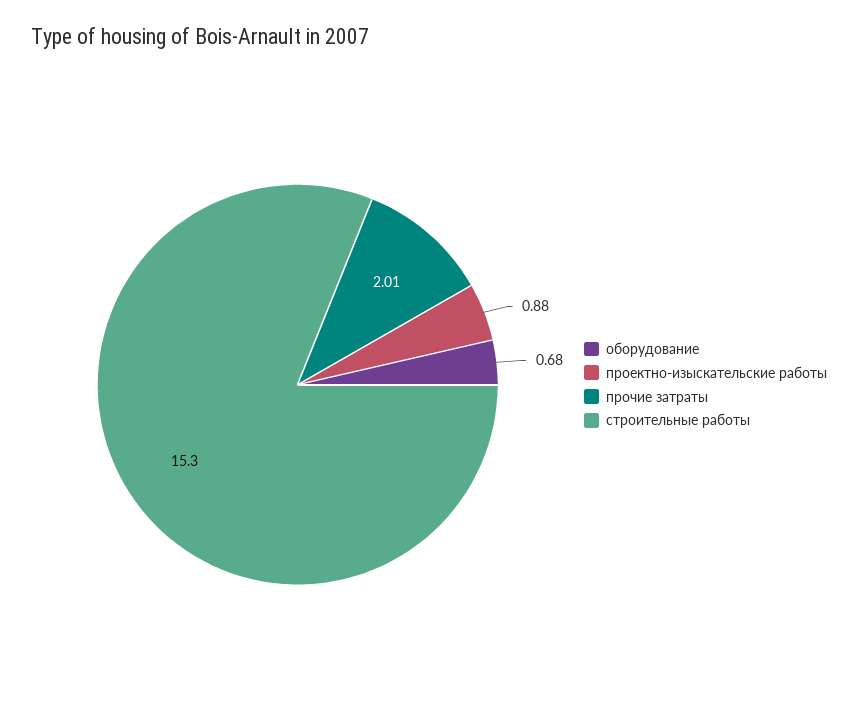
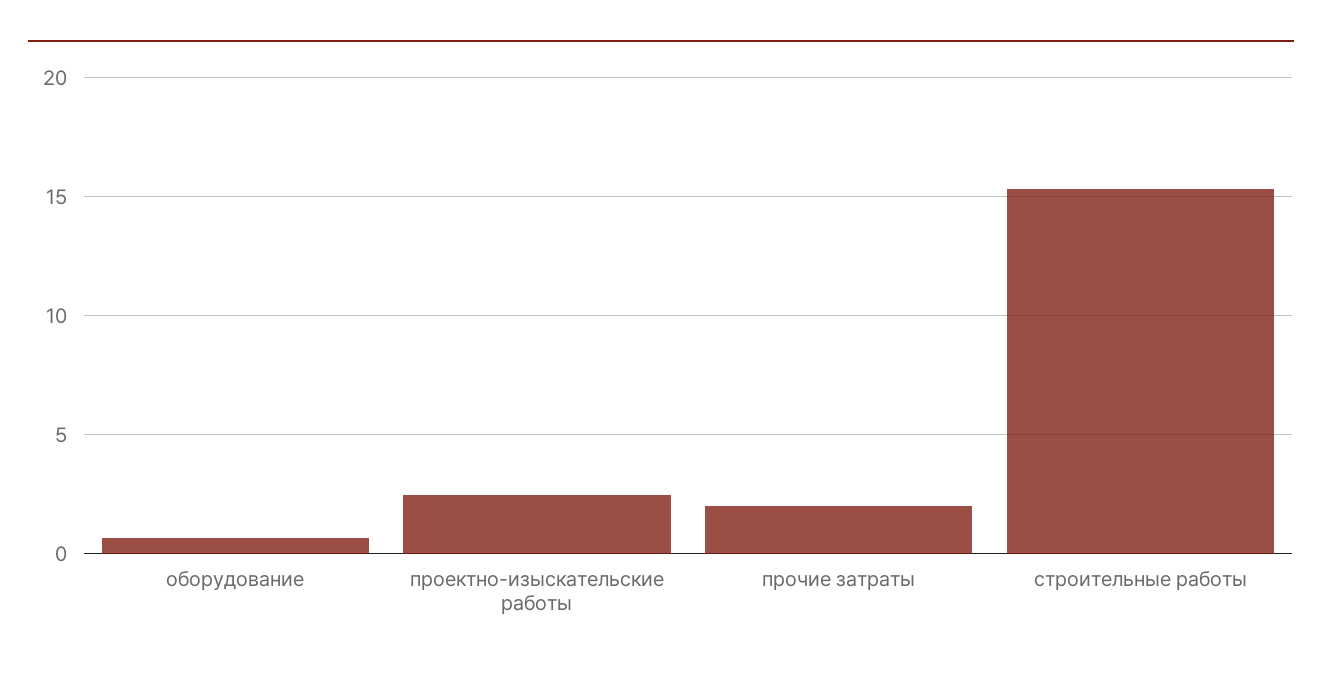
проектно-изыскательские работы: 0.88 -> 2.5

